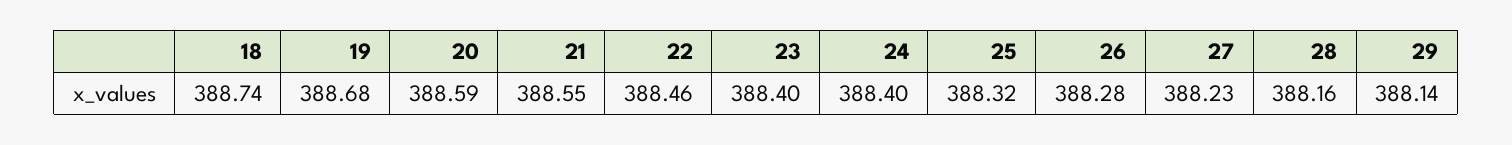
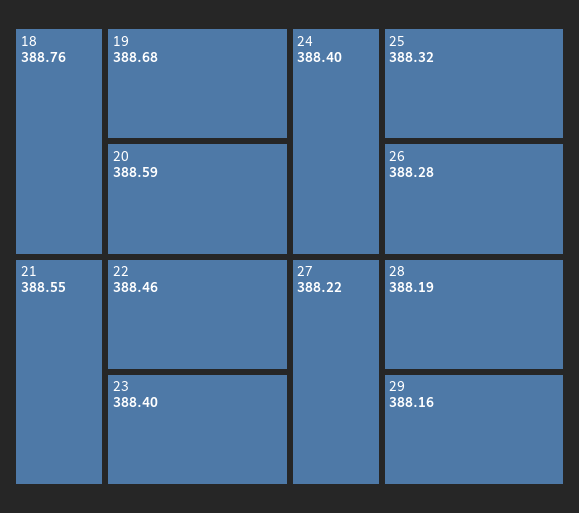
18: 388.74 -> 388.76
27: 388.23 -> 388.22
28: 388.16 -> 388.19
29: 388.14 -> 388.16

